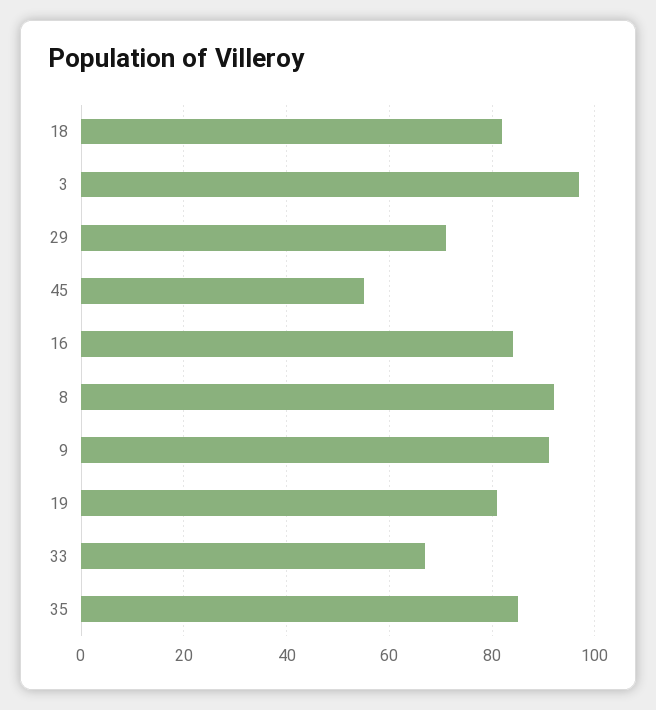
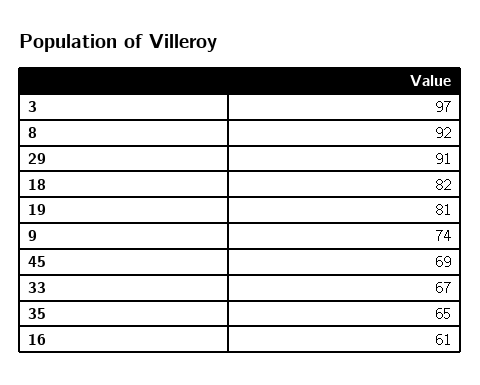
29: 70 -> 91
45: 55 -> 69
16: 85 -> 61
9: 90 -> 74
35: 85 -> 65

